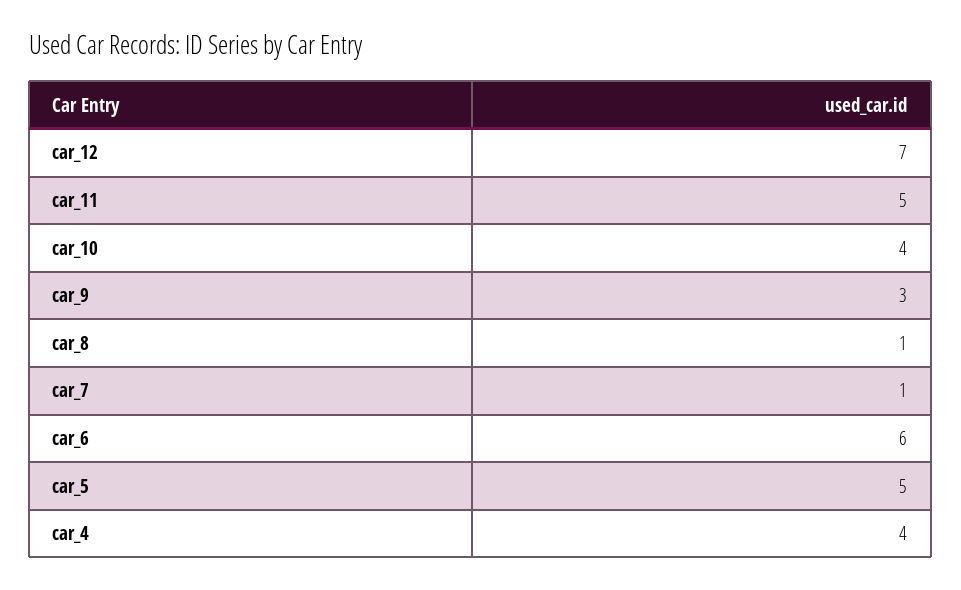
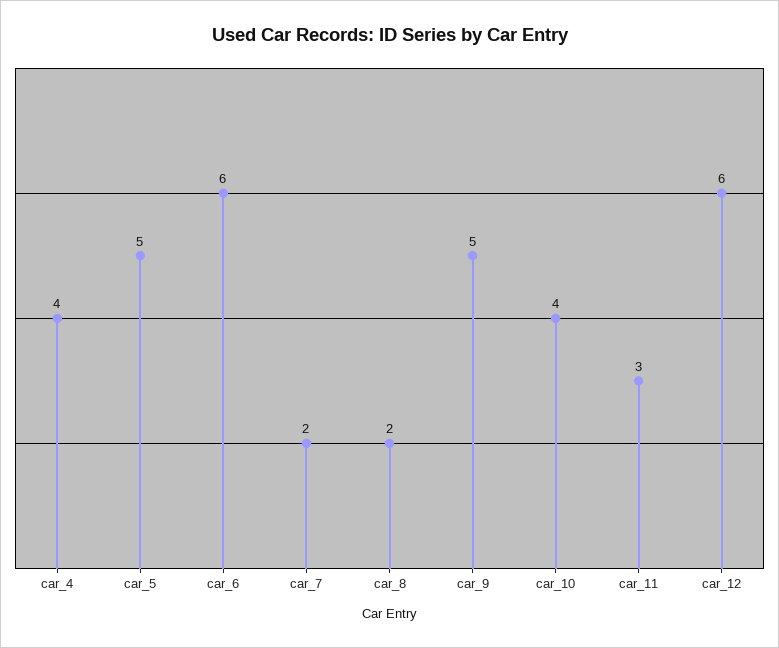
car_12: 7 -> 6
car_11: 5 -> 3
car_9: 3 -> 5
car_8: 1 -> 2
car_7: 1 -> 2

